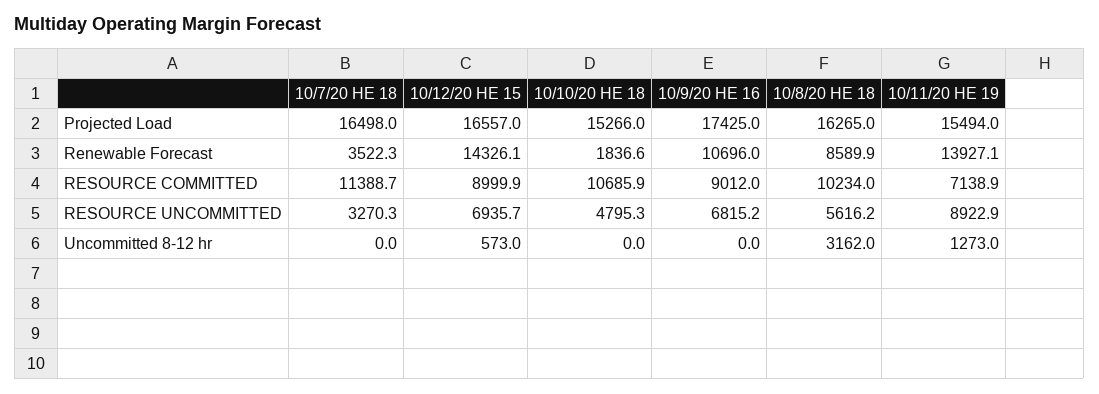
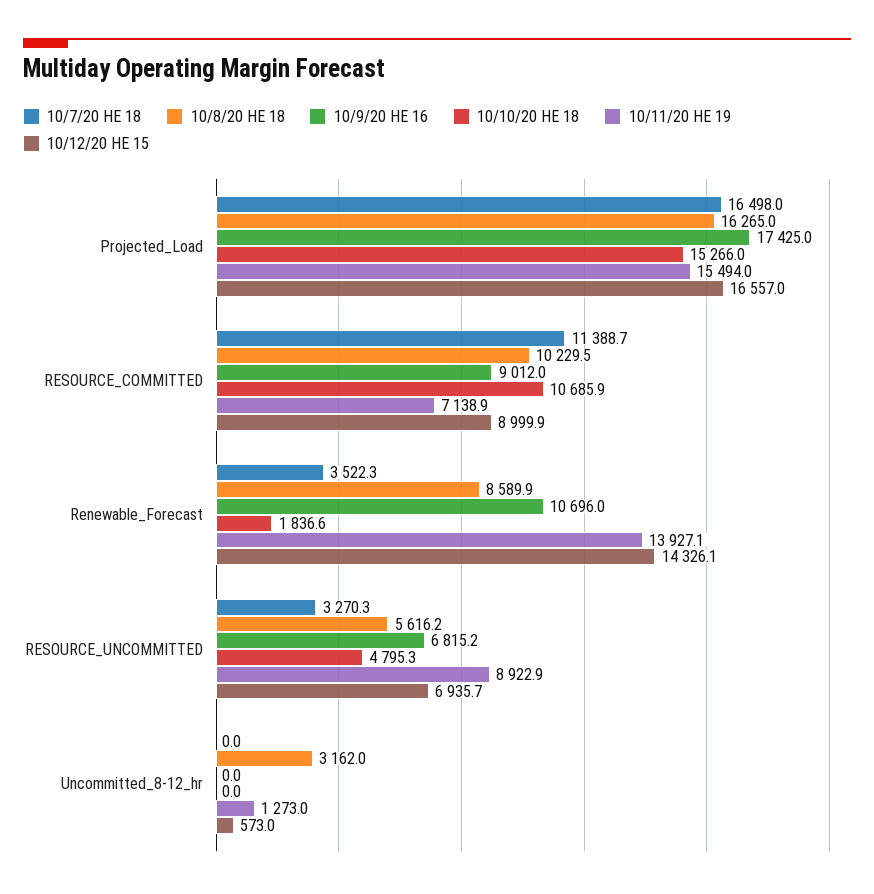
10/8/20 HE 18, RESOURCE COMMITTED: 10234 -> 10229.5

